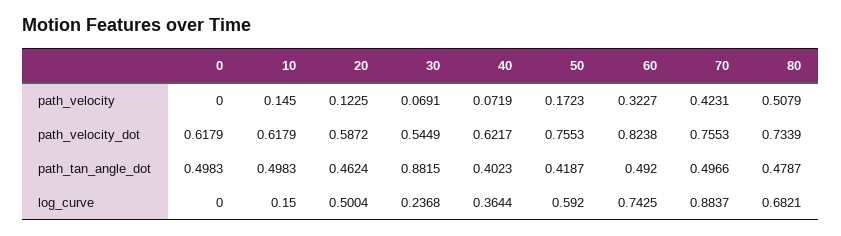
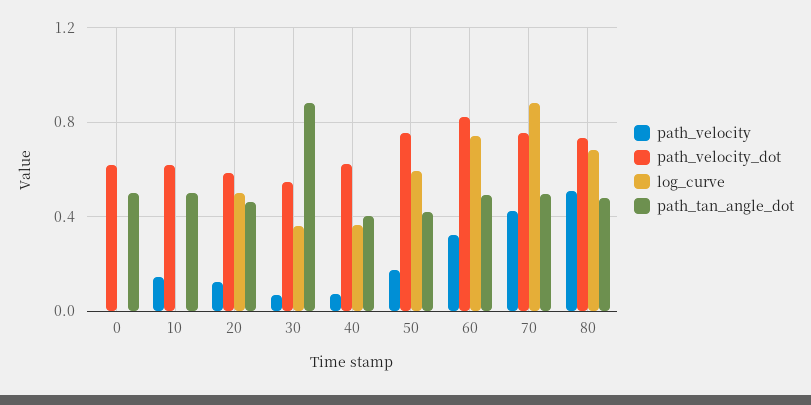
log_curve, 10: 0.15 -> 0
log_curve, 30: 0.2368 -> 0.35

